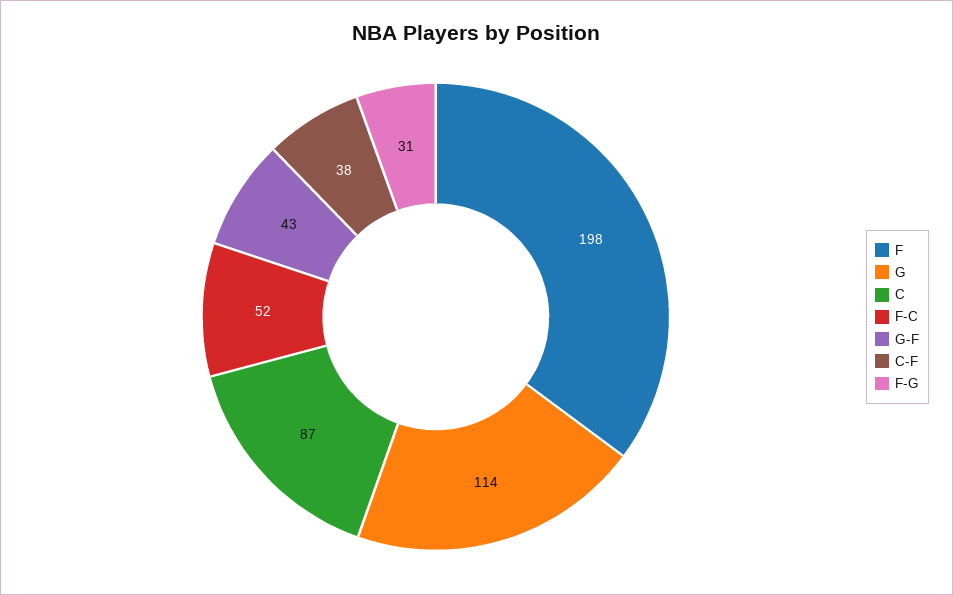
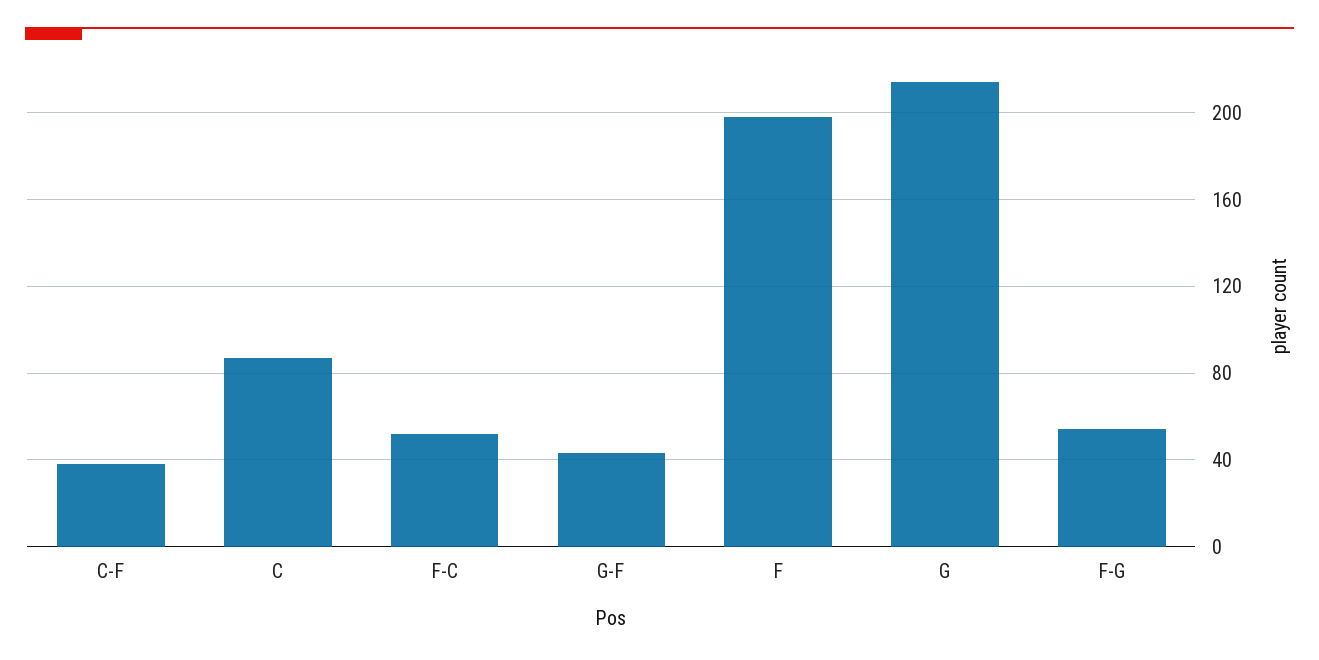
G: 114 -> 215
F-G: 31 -> 55

